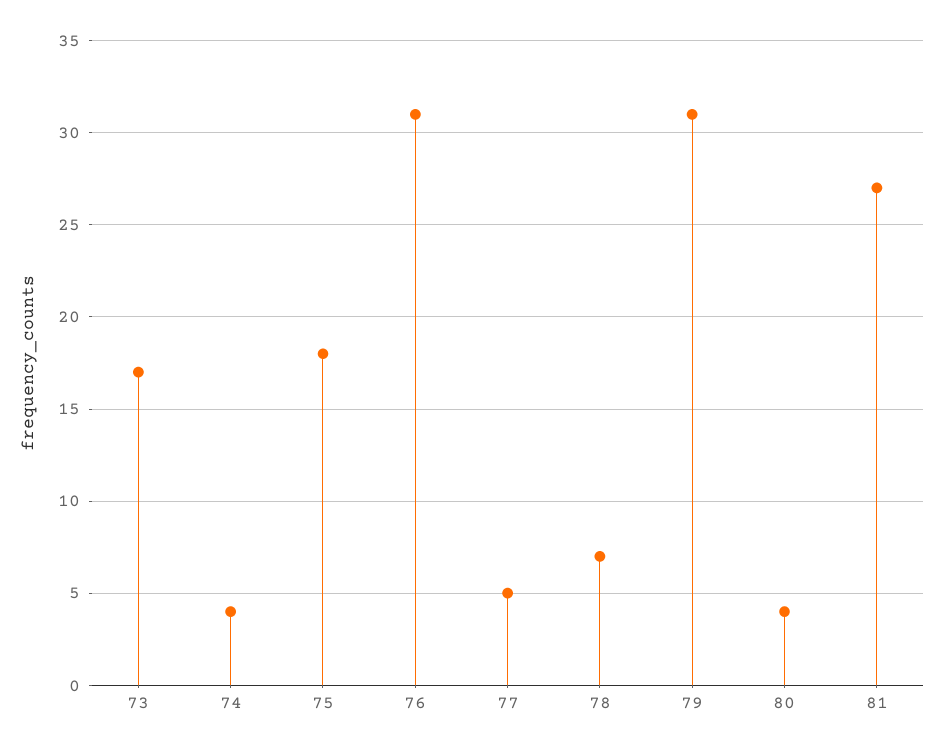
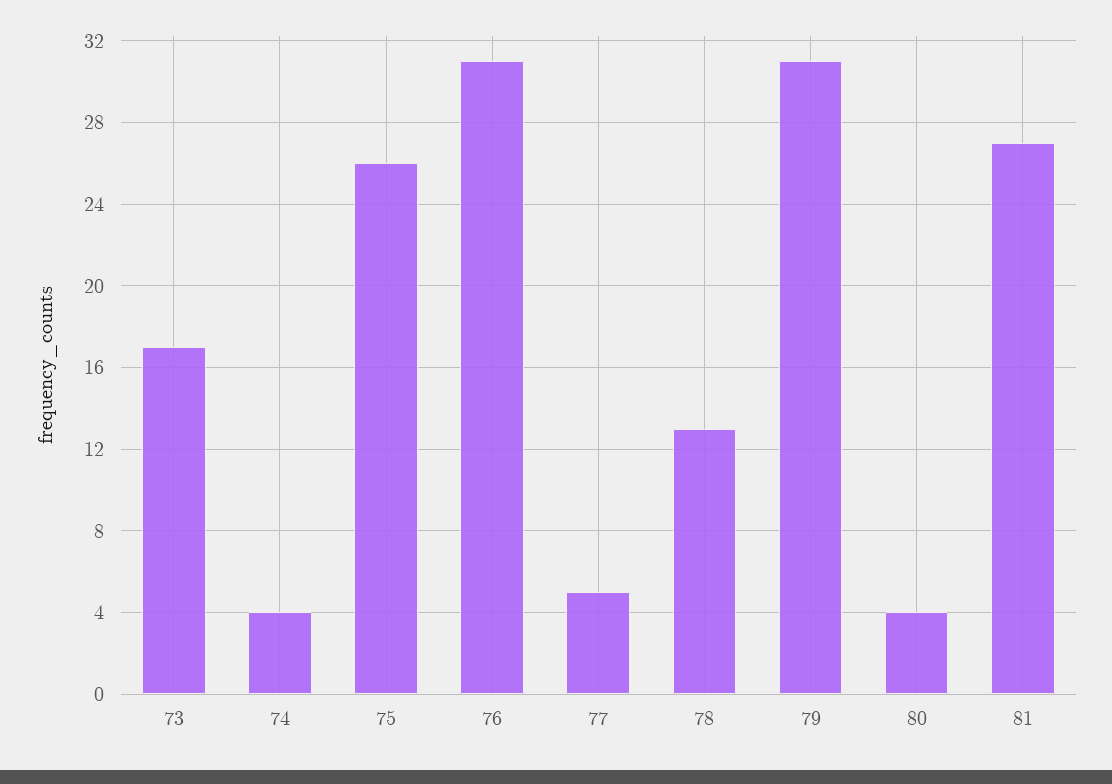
75: 18 -> 26
78: 7 -> 13

